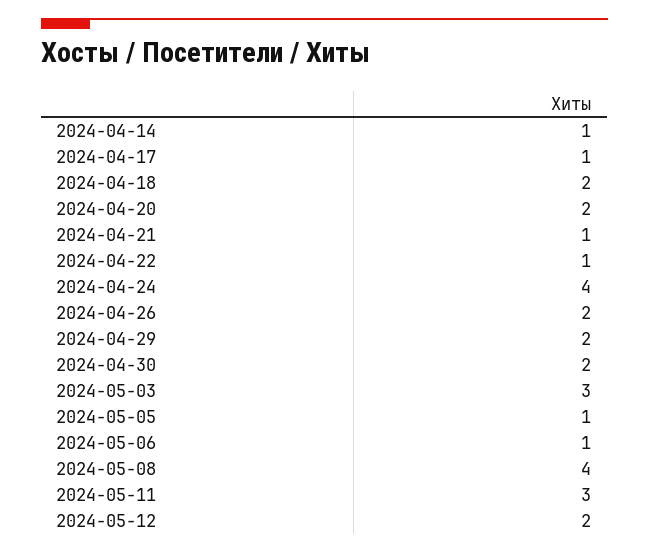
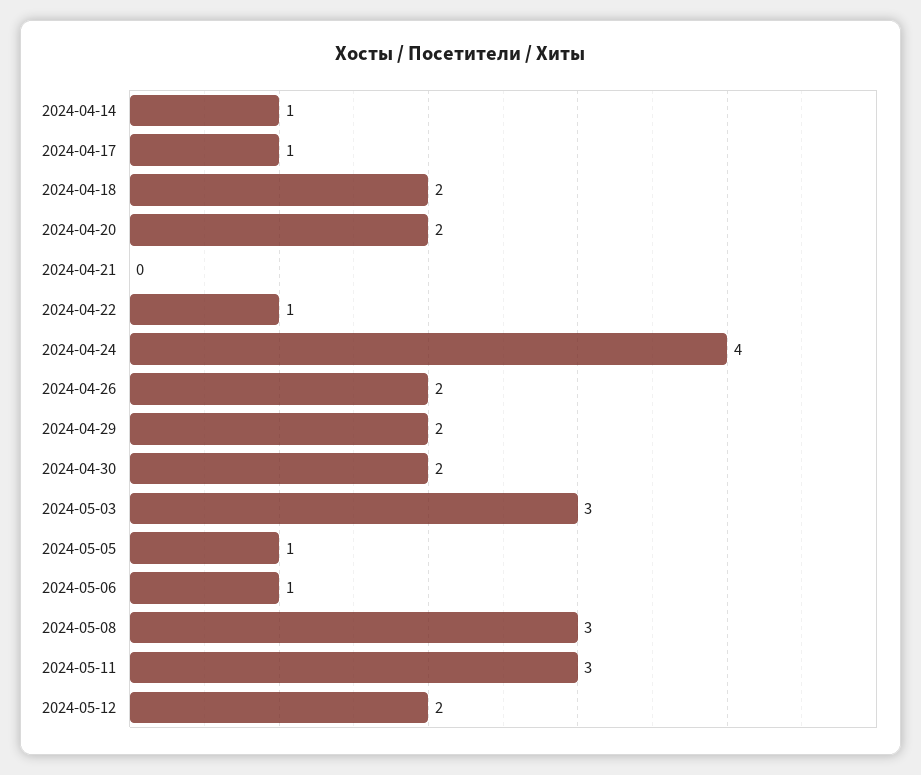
2024-04-21: 1 -> 0
2024-05-08: 4 -> 3

